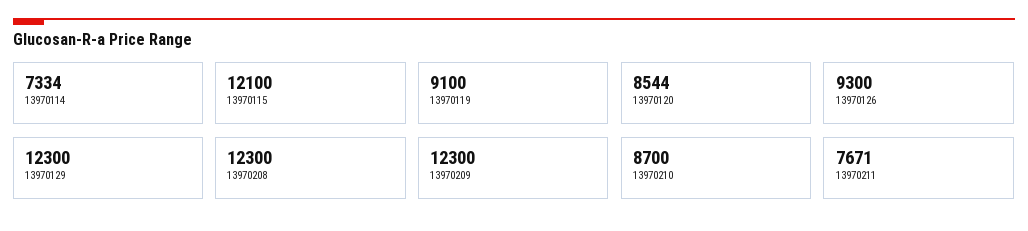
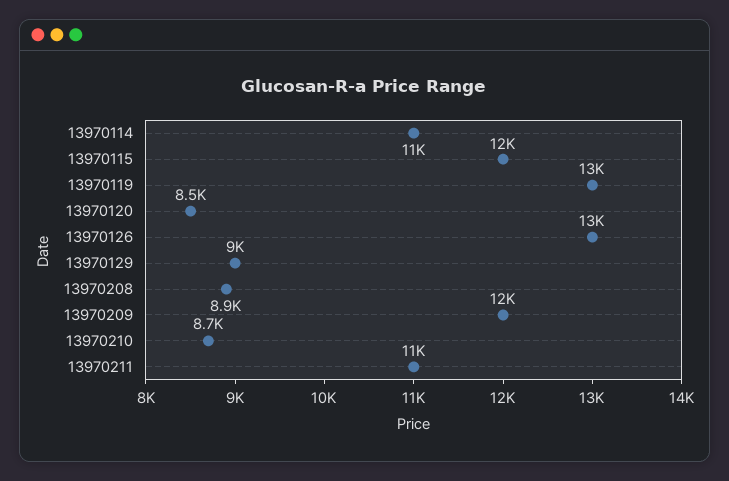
13970114: 7334 -> 11000
13970119: 9100 -> 13000
13970126: 9300 -> 13000
13970129: 12300 -> 9000
13970208: 12300 -> 8900
13970211: 7671 -> 11000

